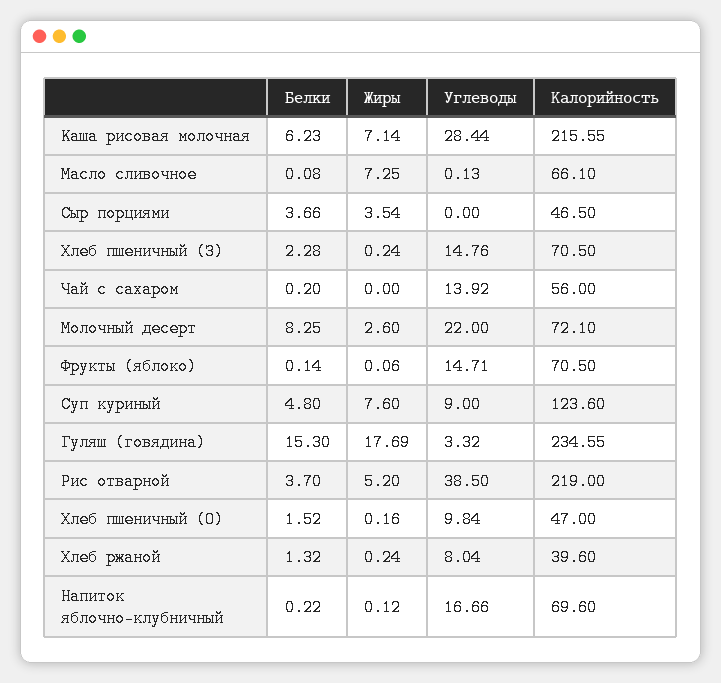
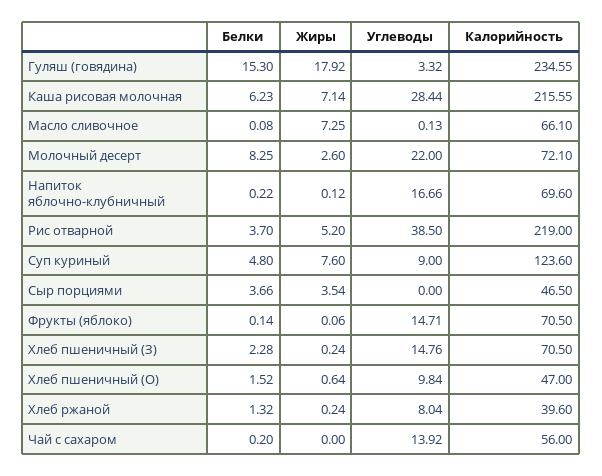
Жиры, Гуляш (говядина): 17.69 -> 17.92
Жиры, Хлеб пшеничный (О): 0.16 -> 0.64

